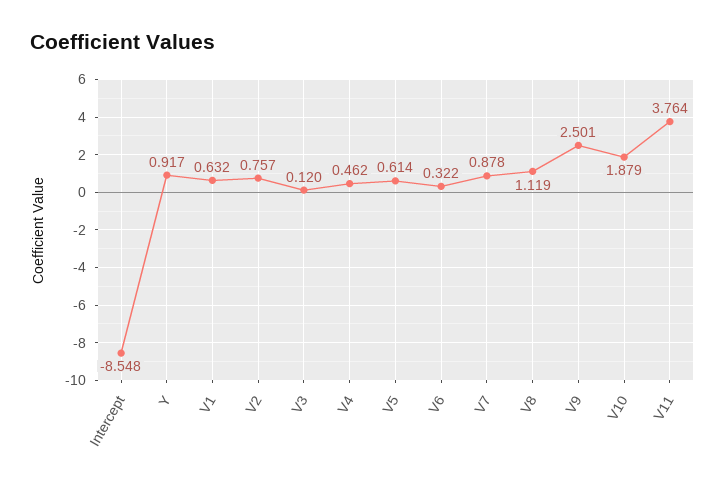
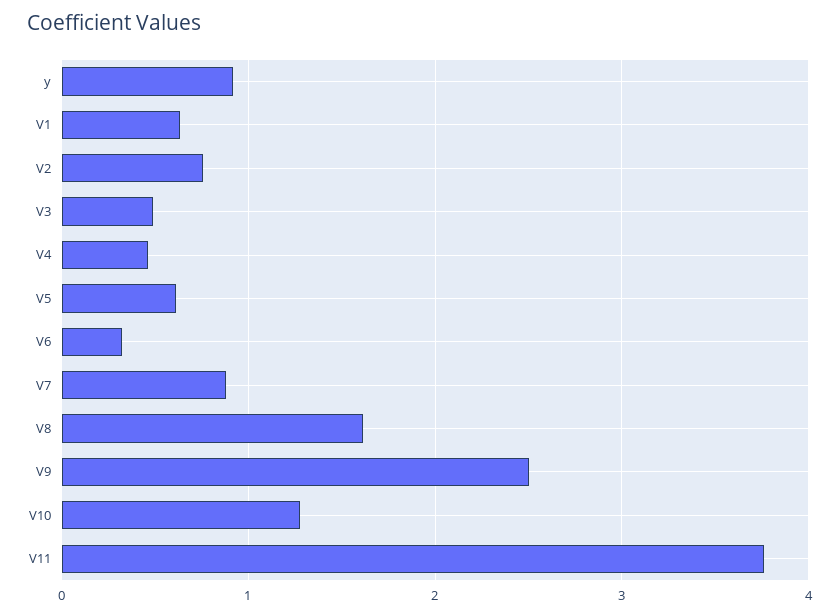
Intercept: -8.548 -> none
V3: 0.12 -> 0.5
V8: 1.119 -> 1.6
V10: 1.879 -> 1.3

